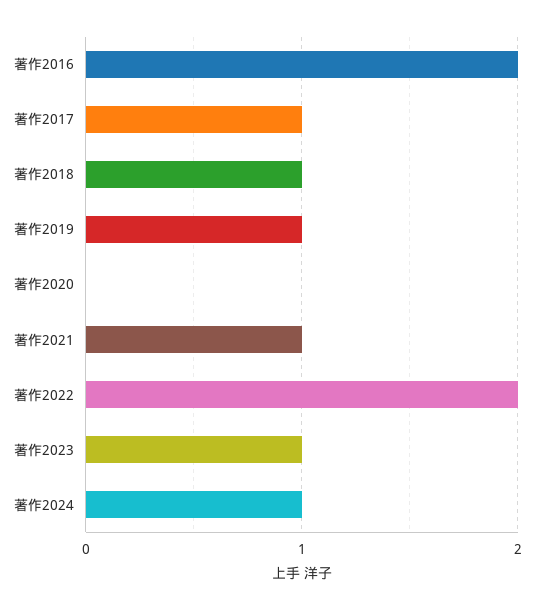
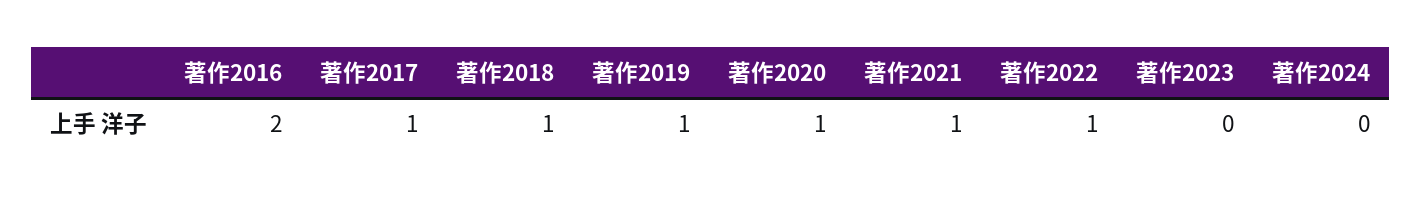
著作2020: 0 -> 1
著作2022: 2 -> 1
著作2023: 1 -> 0
著作2024: 1 -> 0

